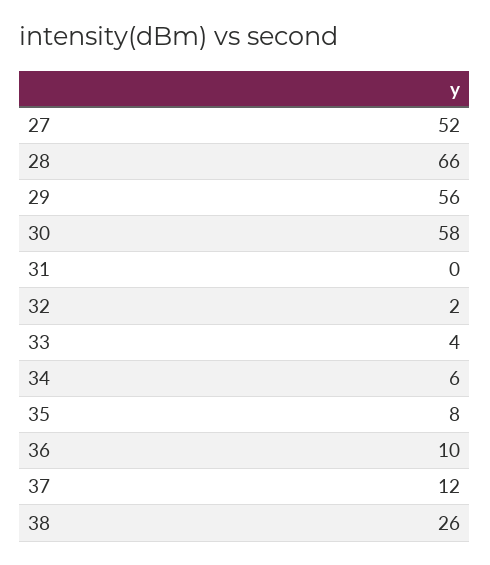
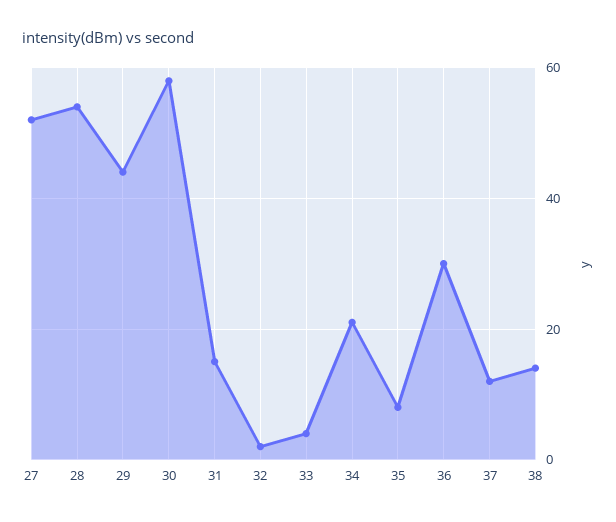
28: 66 -> 55
29: 56 -> 45
31: 0 -> 15
34: 6 -> 20
36: 10 -> 30
38: 26 -> 15

